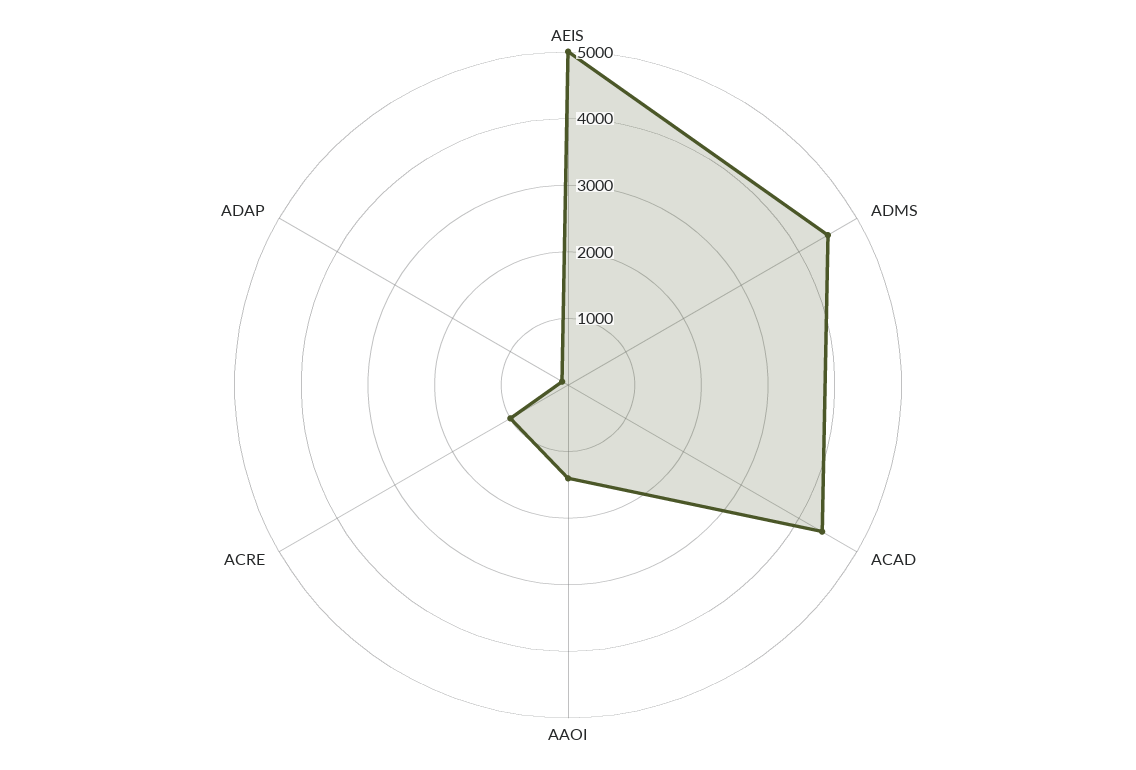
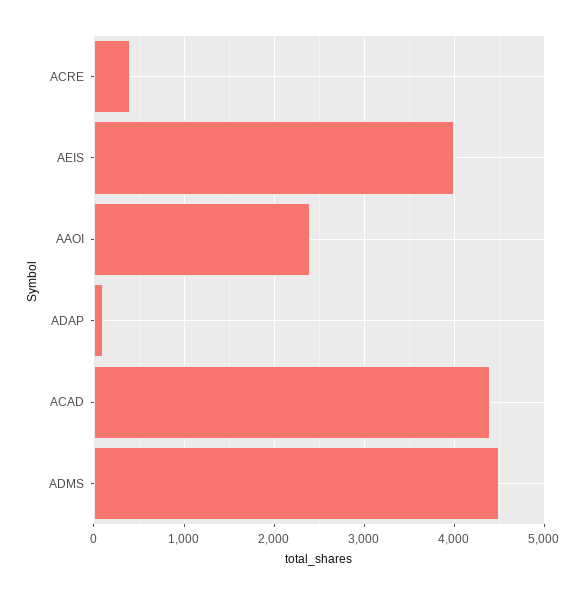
AEIS: 5000 -> 4000
AAOI: 1400 -> 2400
ACRE: 1000 -> 400

